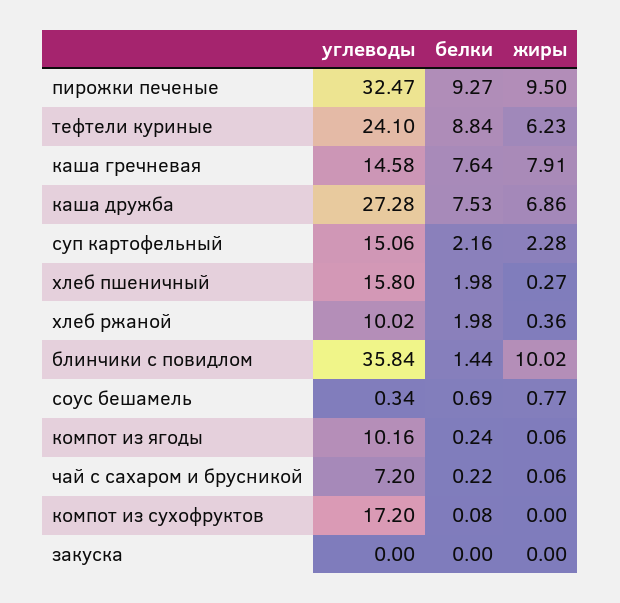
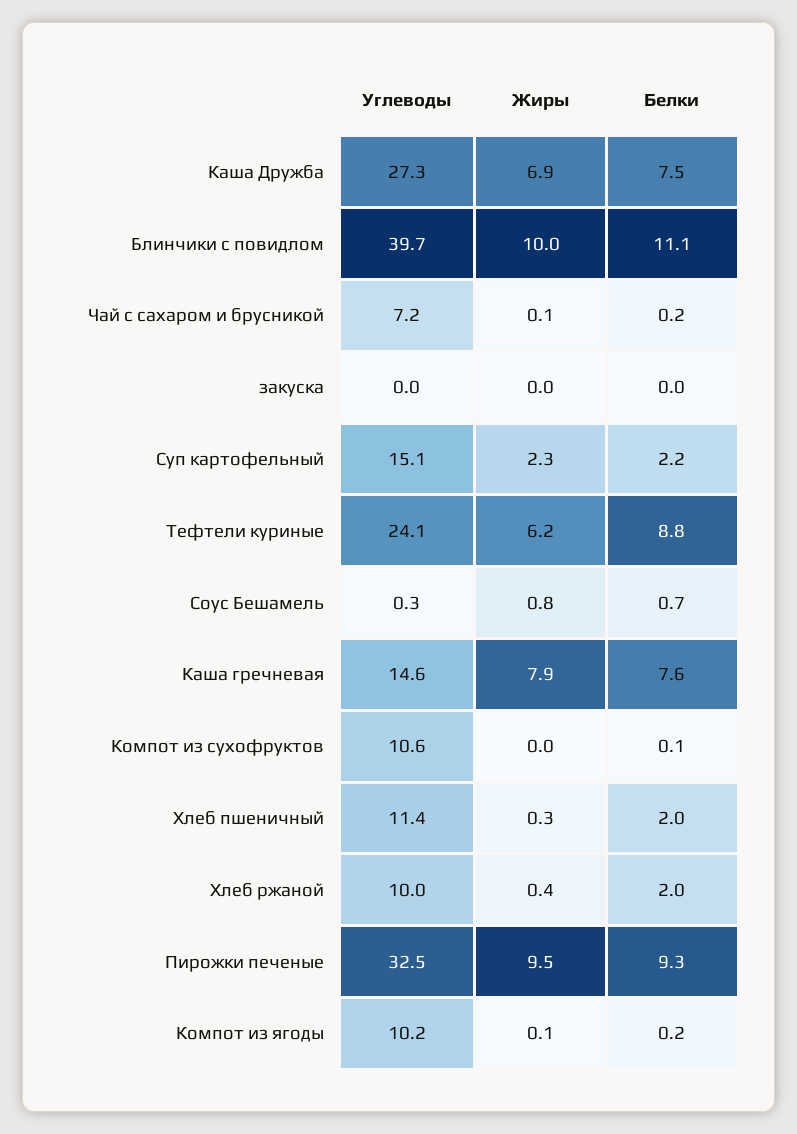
углеводы, хлеб пшеничный: 15.8 -> 11.4
углеводы, блинчики с повидлом: 35.84 -> 39.7
белки, блинчики с повидлом: 1.44 -> 11.1
углеводы, компот из сухофруктов: 17.2 -> 10.6

